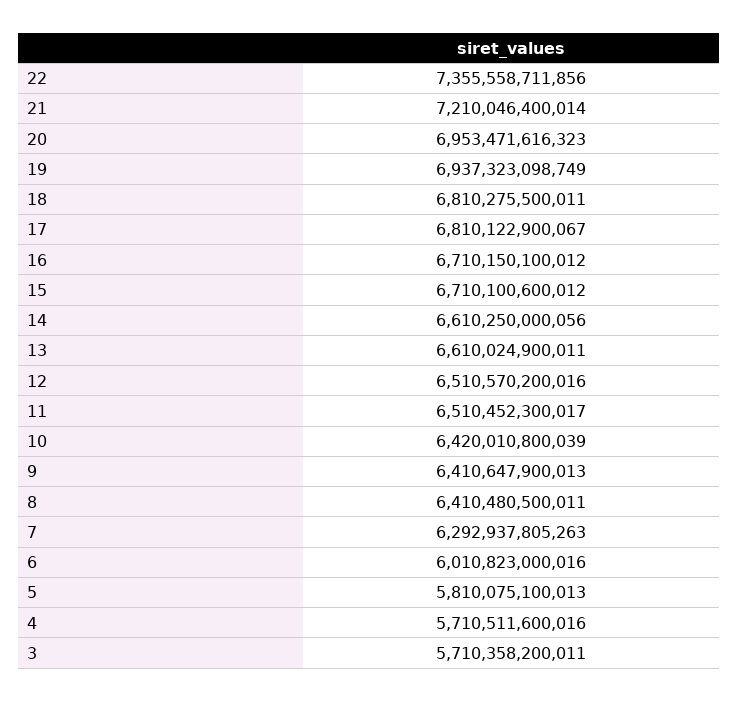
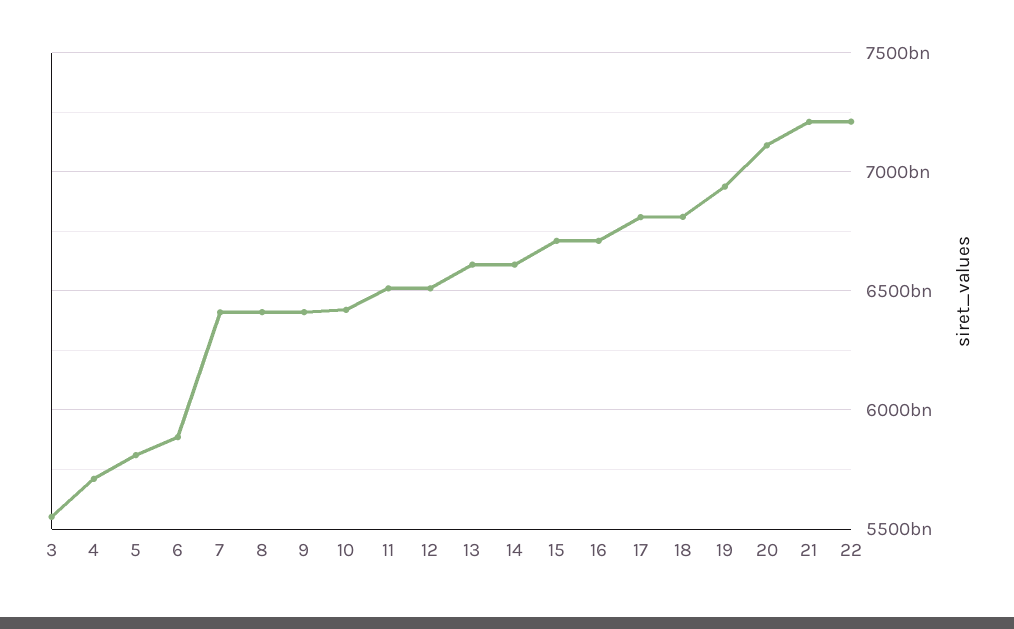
22: 7355558711856 -> 7200000000000
20: 6953471616323 -> 7100000000000
7: 6292937805263 -> 6400000000000
6: 6010823000016 -> 5900000000000
3: 5710358200011 -> 5550000000000

